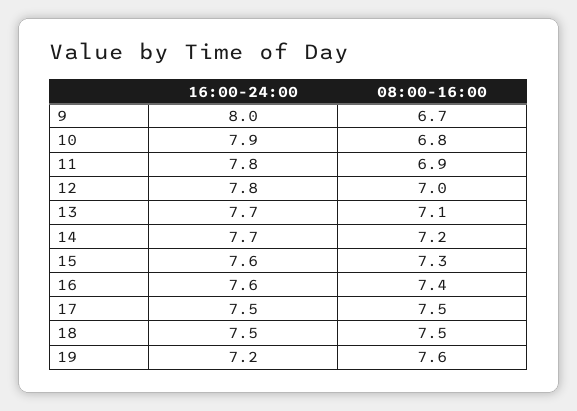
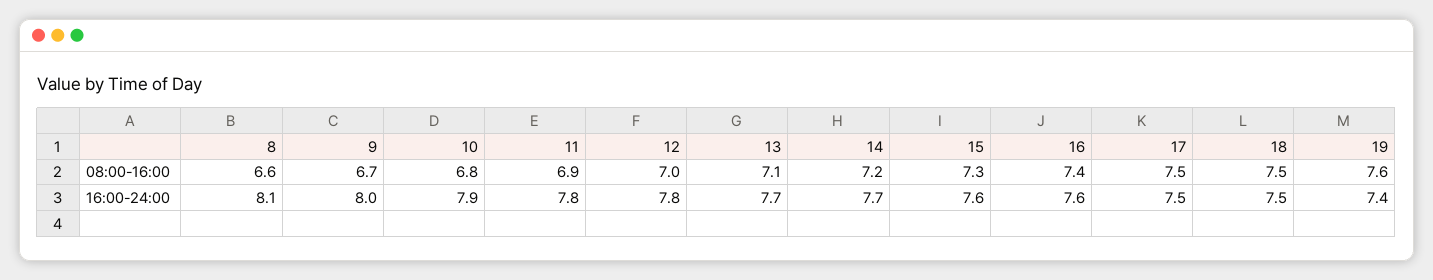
16:00-24:00, 19: 7.2 -> 7.4
08:00-16:00, 8: none -> 6.6
16:00-24:00, 8: none -> 8.1

